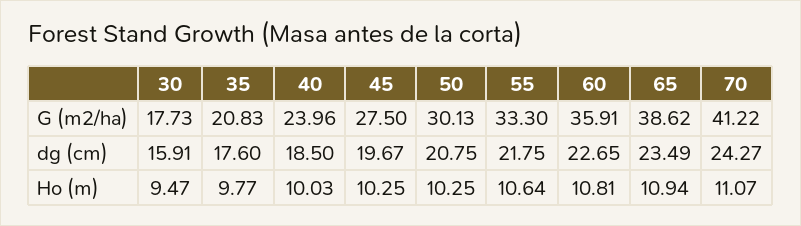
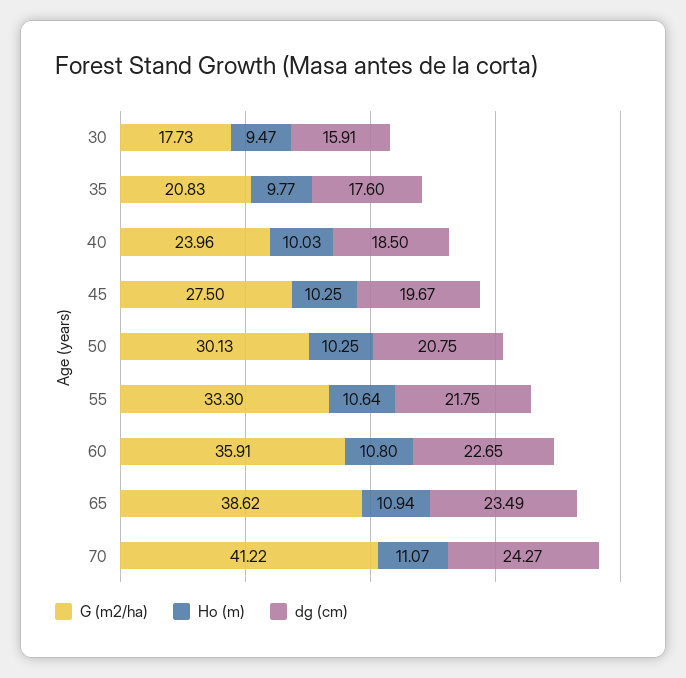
Ho (m), 60: 10.81 -> 10.8

